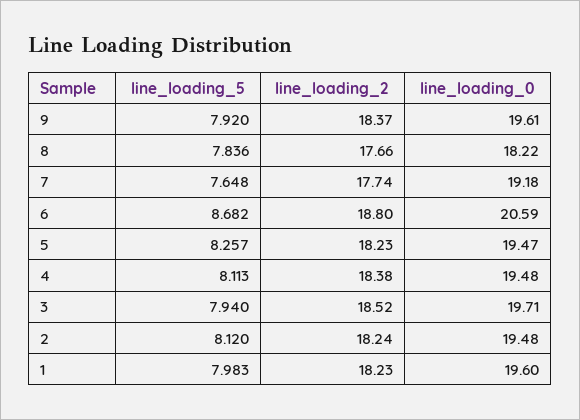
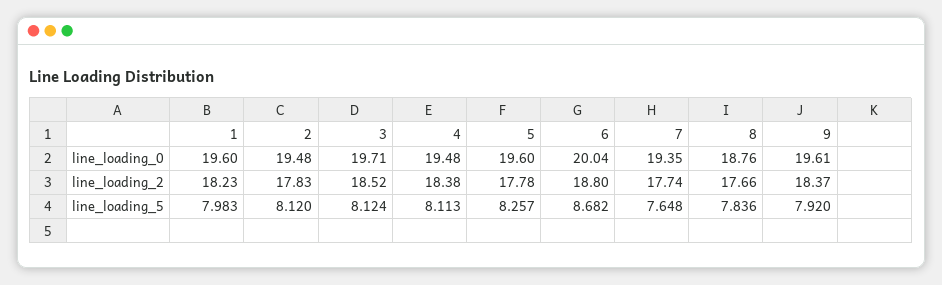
line_loading_0, 8: 18.22 -> 18.76
line_loading_0, 7: 19.18 -> 19.35
line_loading_0, 6: 20.59 -> 20.04
line_loading_2, 5: 18.23 -> 17.78
line_loading_0, 5: 19.47 -> 19.6
line_loading_5, 3: 7.94 -> 8.124
line_loading_2, 2: 18.24 -> 17.83

